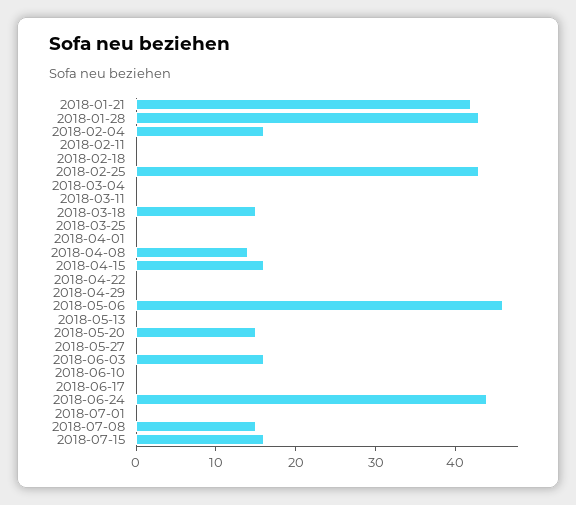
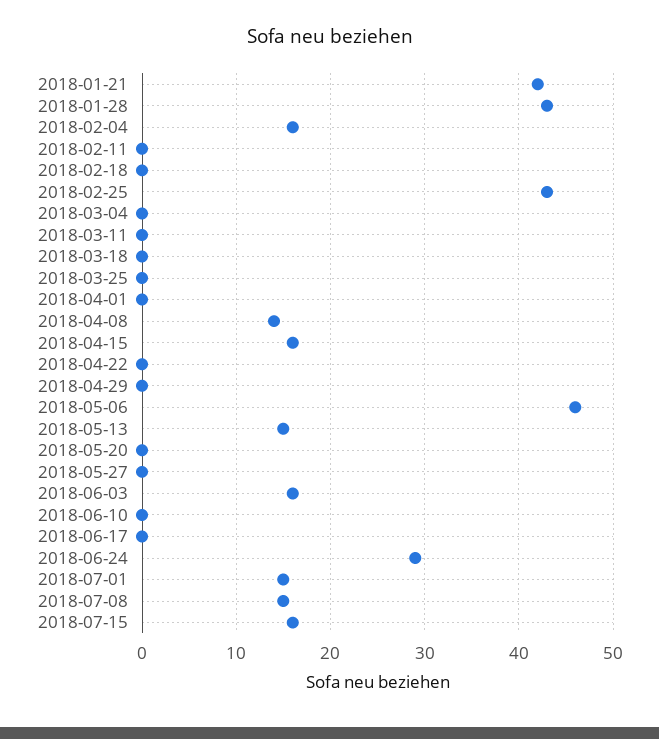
2018-03-18: 15 -> 0
2018-05-13: 0 -> 15
2018-05-20: 15 -> 0
2018-06-24: 45 -> 29
2018-07-01: 0 -> 15

